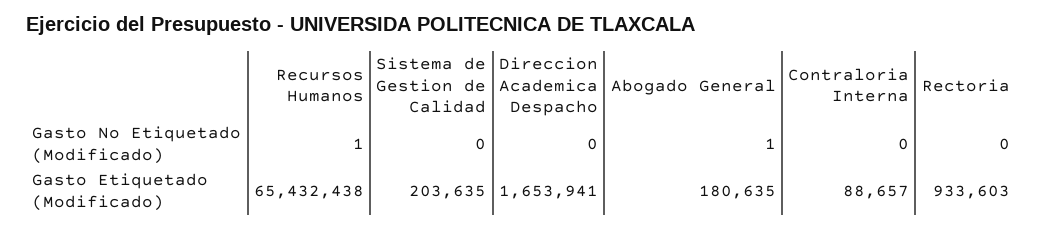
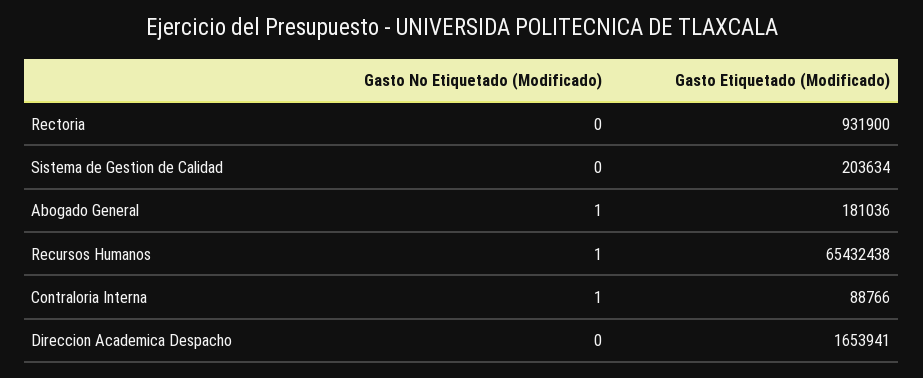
Contraloria Interna, Gasto No Etiquetado (Modificado): 0 -> 1
Sistema de Gestion de Calidad, Gasto Etiquetado (Modificado): 203635 -> 203634
Abogado General, Gasto Etiquetado (Modificado): 180635 -> 181036
Contraloria Interna, Gasto Etiquetado (Modificado): 88657 -> 88766
Rectoria, Gasto Etiquetado (Modificado): 933603 -> 931900

